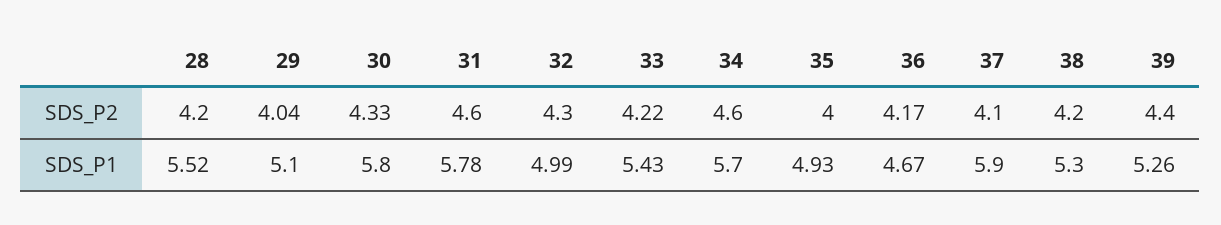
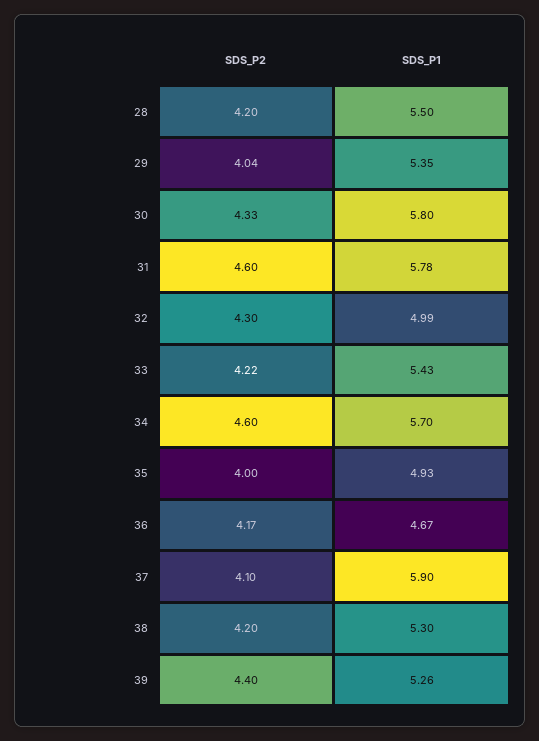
28, SDS_P1: 5.52 -> 5.5
29, SDS_P1: 5.1 -> 5.35

